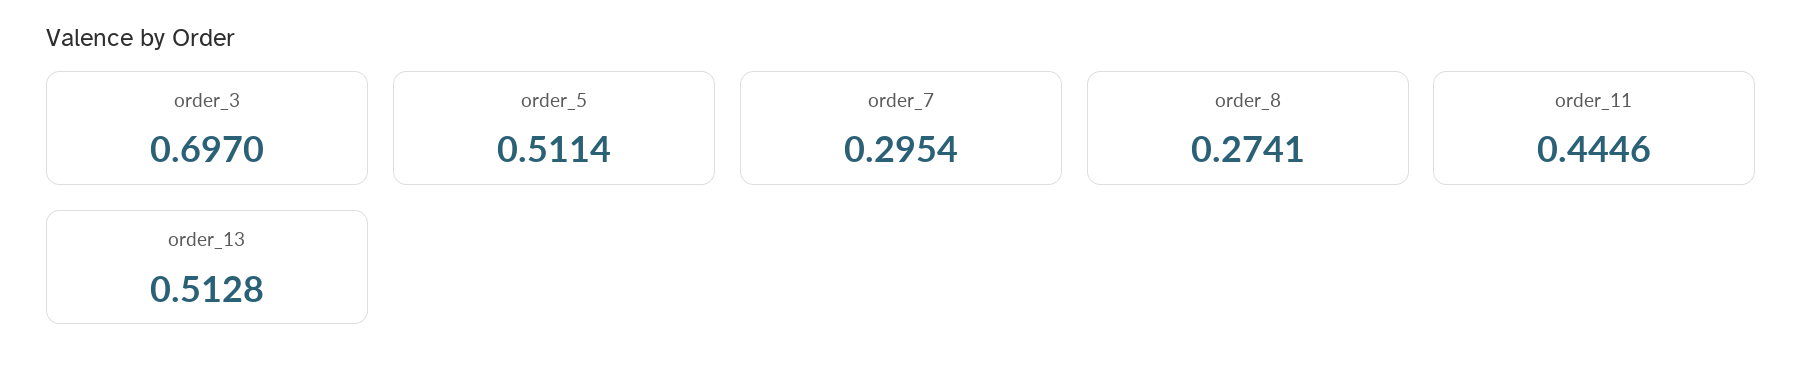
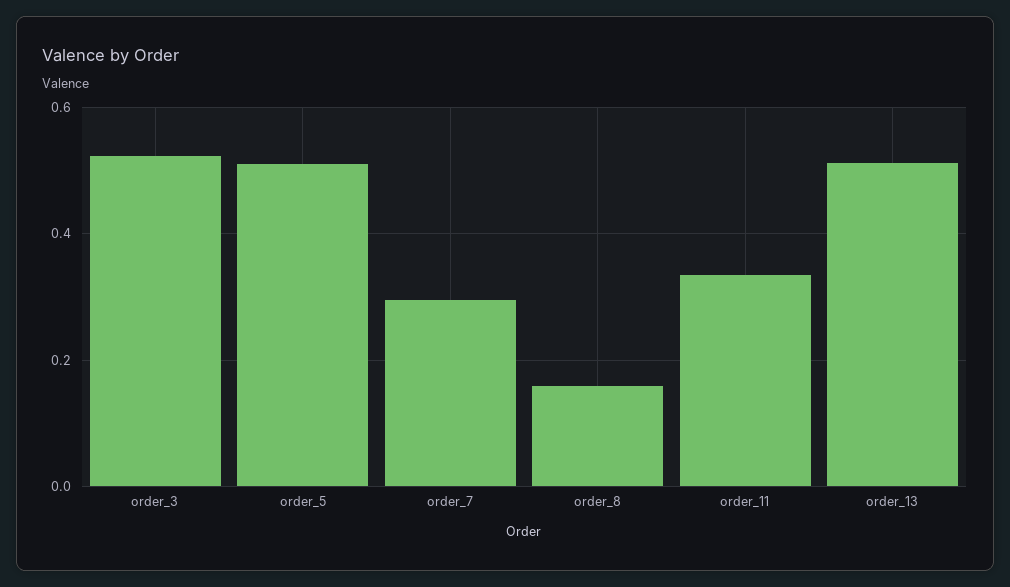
order_3: 0.697 -> 0.52
order_8: 0.2741 -> 0.16
order_11: 0.4446 -> 0.34

